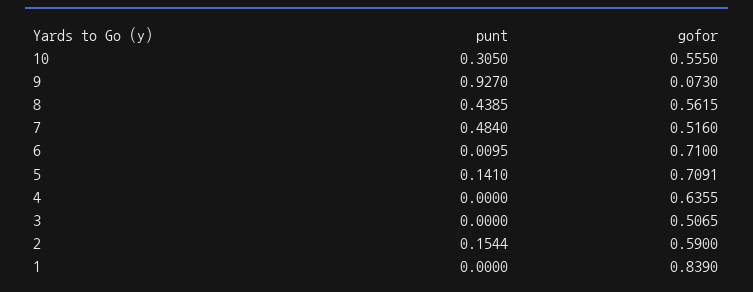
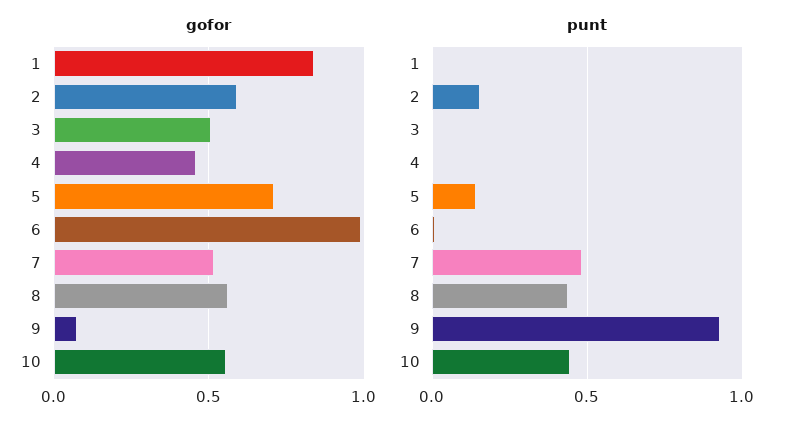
punt, 10: 0.305 -> 0.45
gofor, 6: 0.71 -> 1
gofor, 4: 0.6355 -> 0.45

